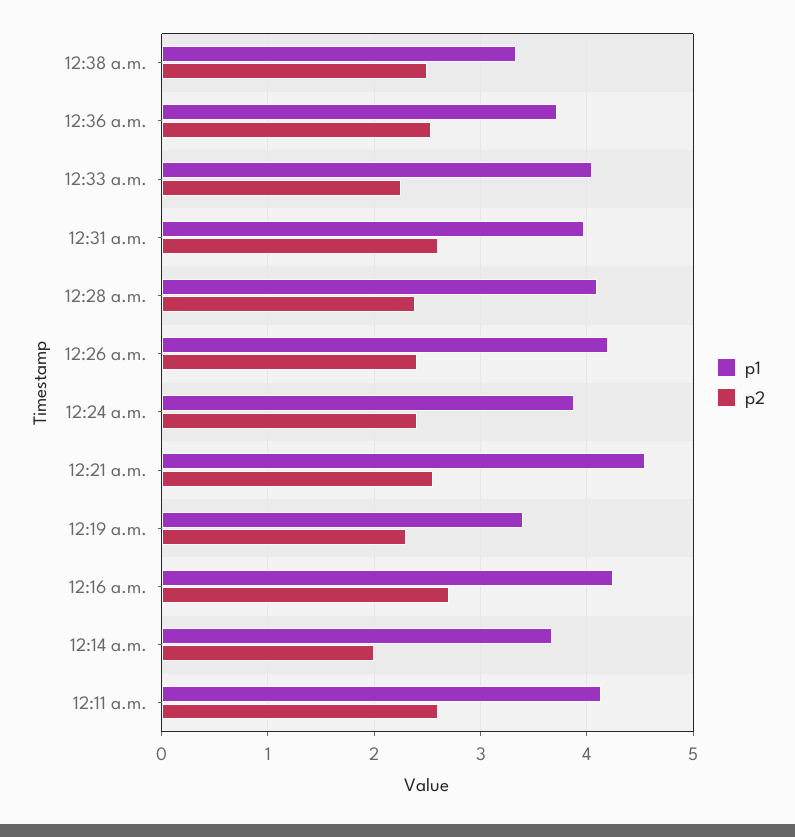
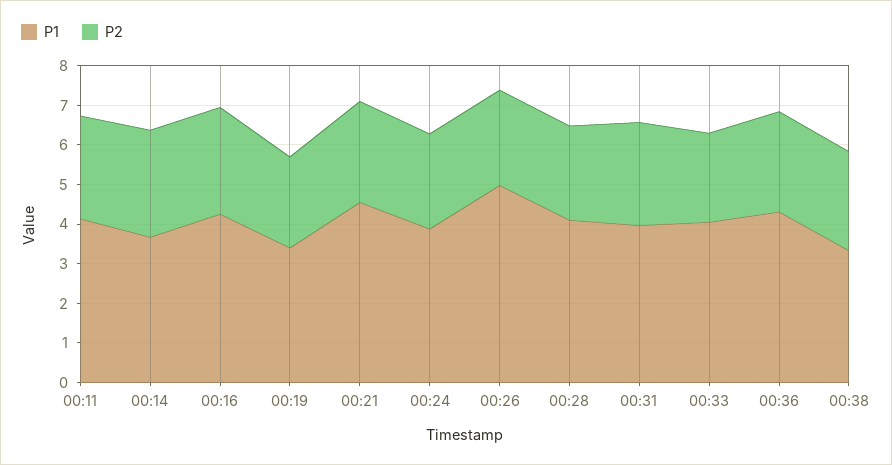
p1, 12:36 a.m.: 3.7 -> 4.25
p1, 12:26 a.m.: 4.2 -> 5
p2, 12:14 a.m.: 2 -> 2.75

